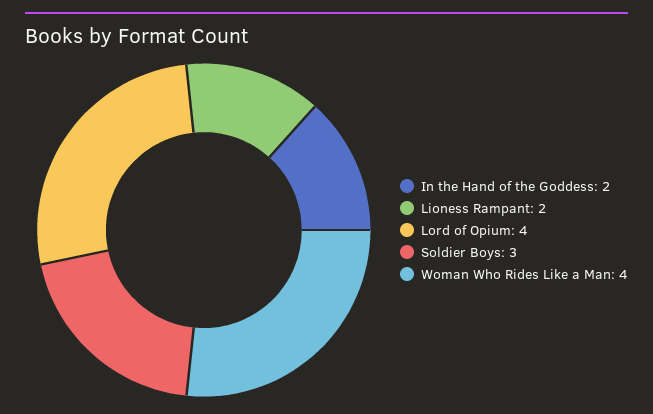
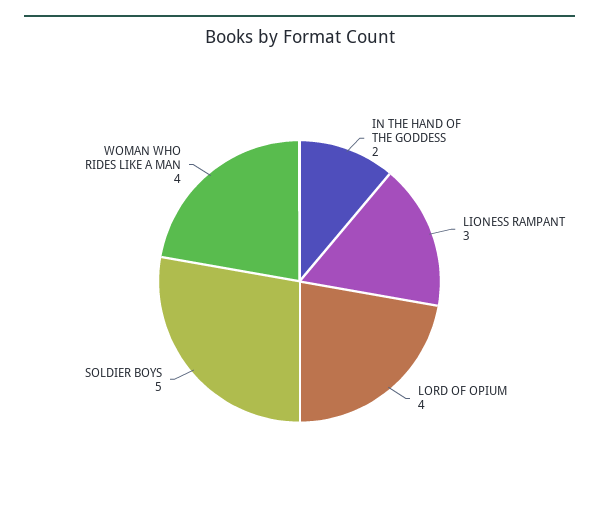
Lioness Rampant: 2 -> 3
Soldier Boys: 3 -> 5

